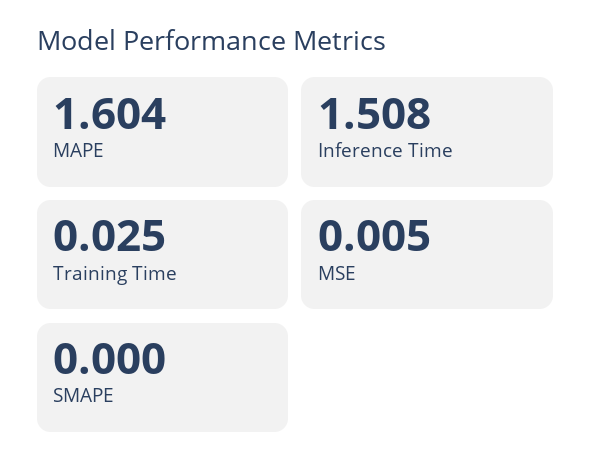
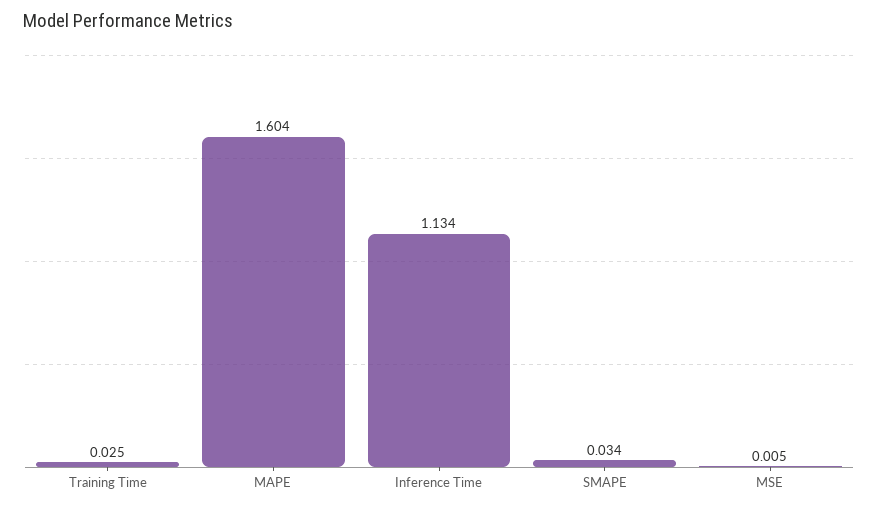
Inference Time: 1.508 -> 1.134
SMAPE: 0 -> 0.034

